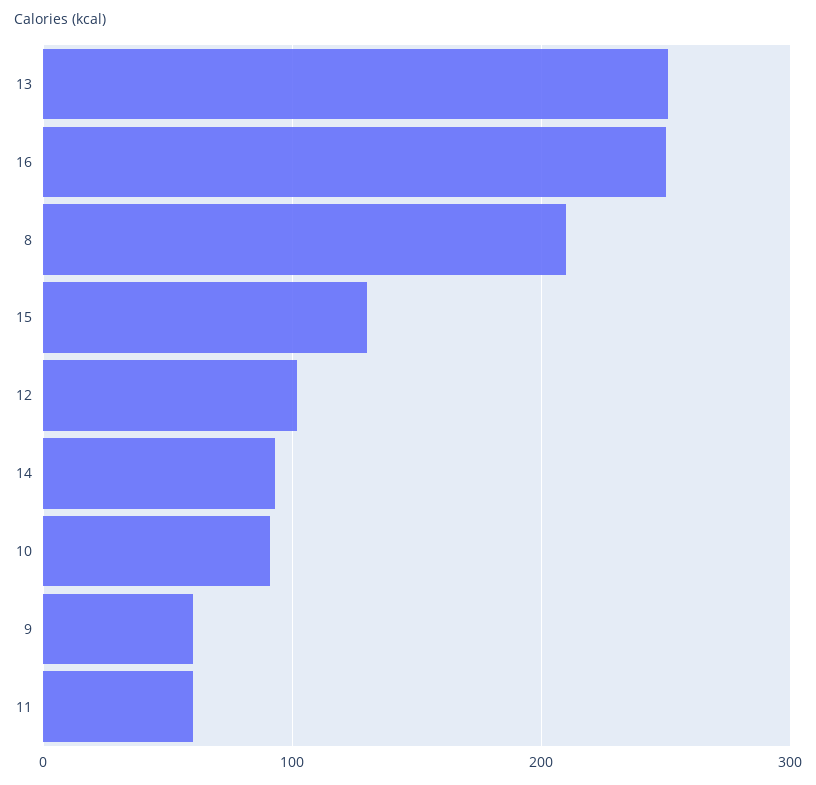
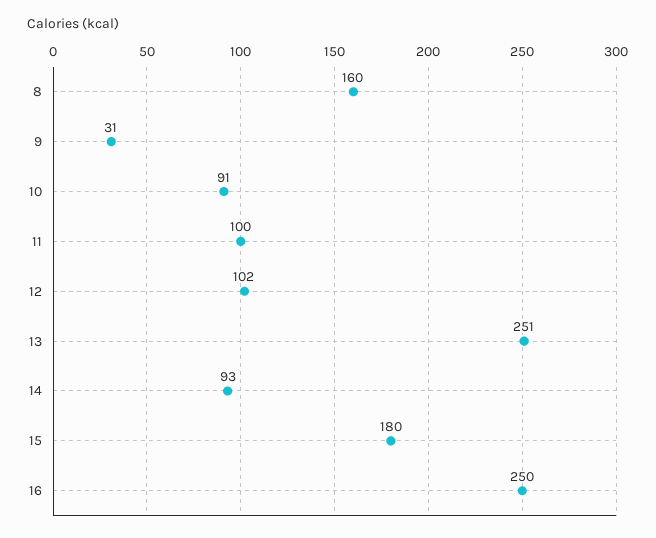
8: 210 -> 160
15: 130 -> 180
9: 60 -> 31
11: 60 -> 100

